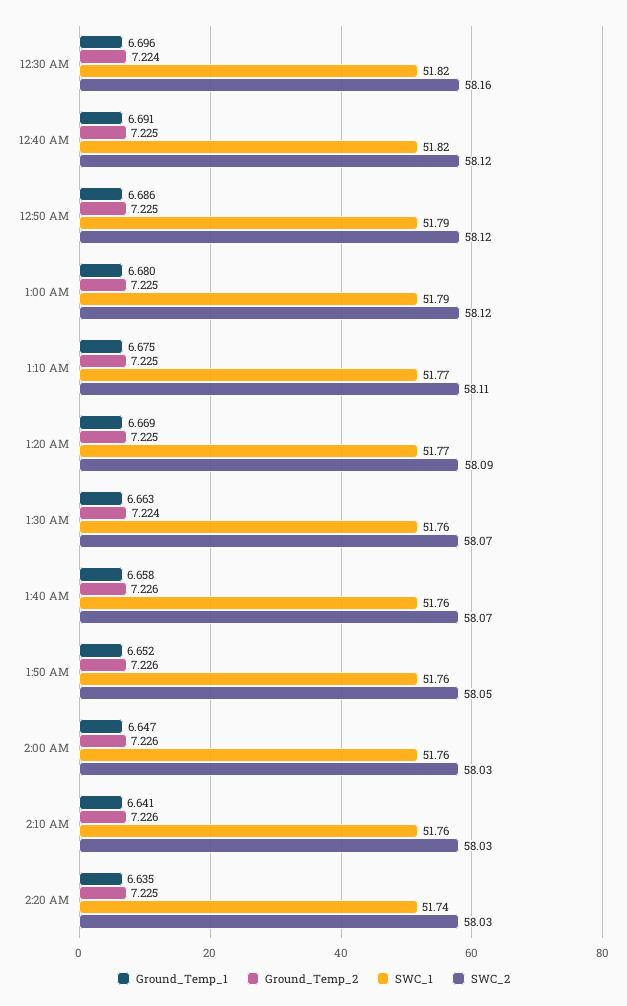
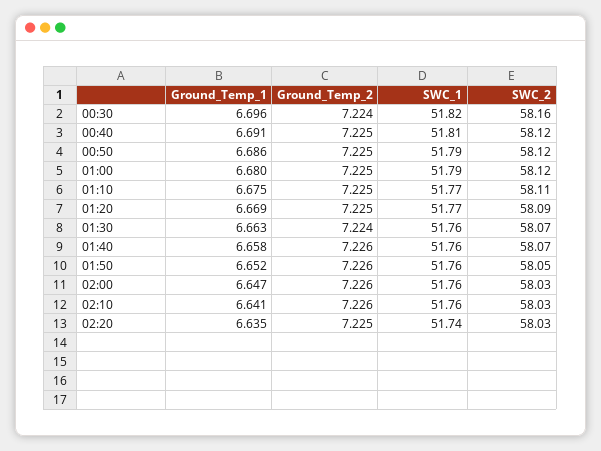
SWC_1, 12:40 AM: 51.82 -> 51.81

